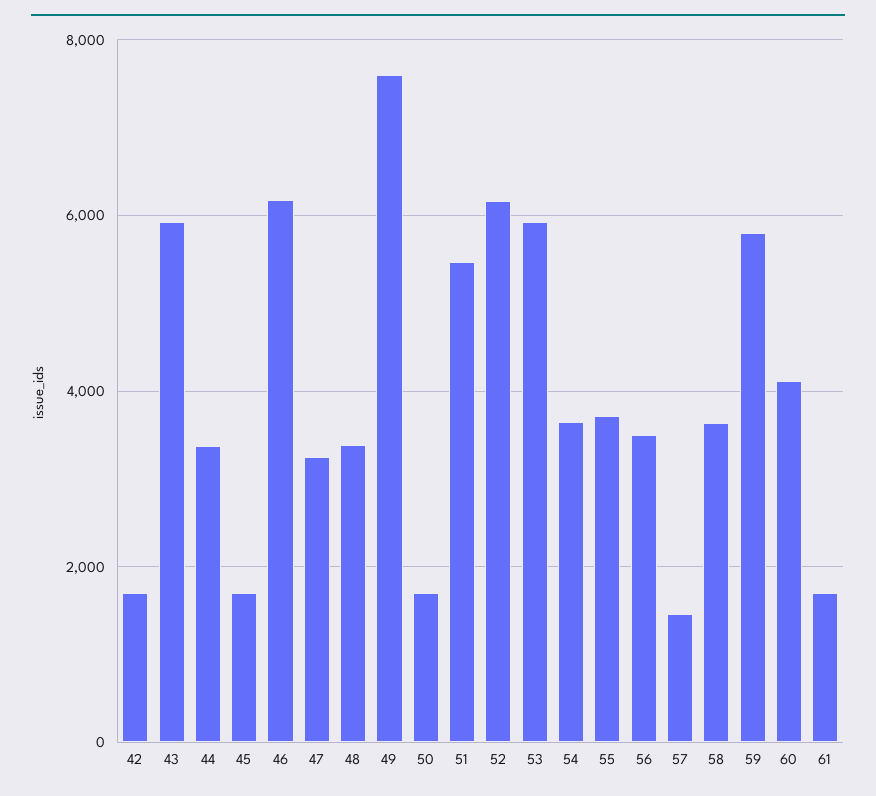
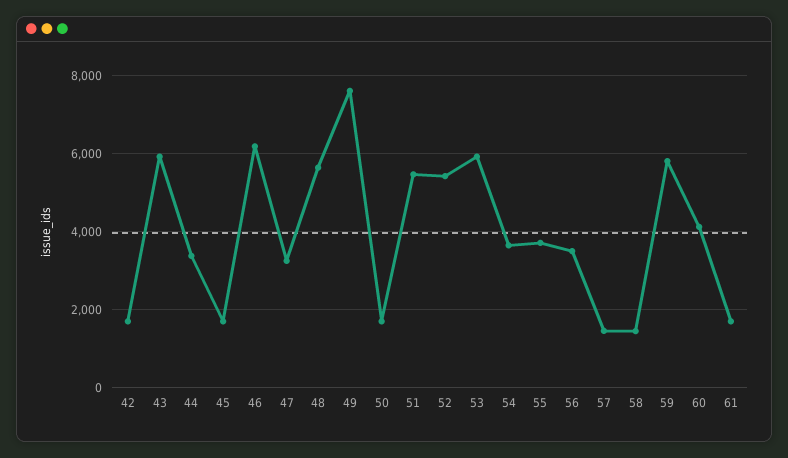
48: 3400 -> 5600
52: 6200 -> 5400
58: 3600 -> 1400

